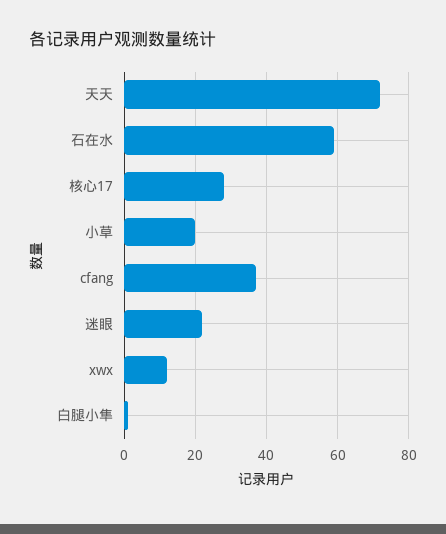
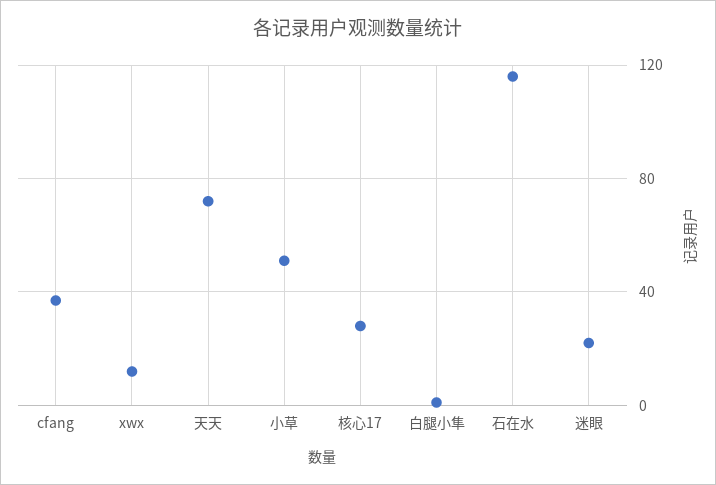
石在水: 60 -> 115
小草: 20 -> 50

